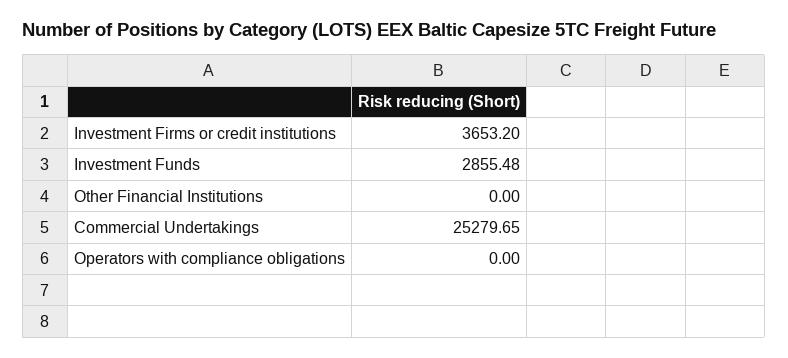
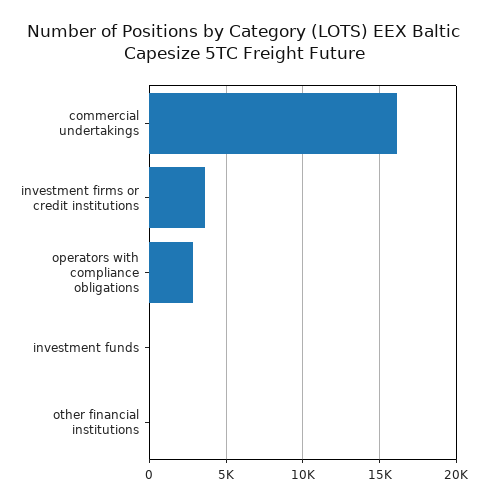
Investment Funds: 2855.48 -> 0
Commercial Undertakings: 25279.65 -> 16000
Operators with compliance obligations: 0 -> 3000

